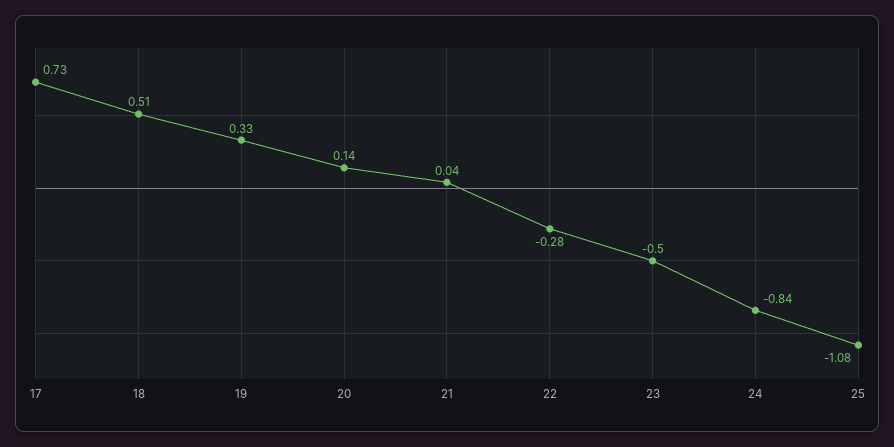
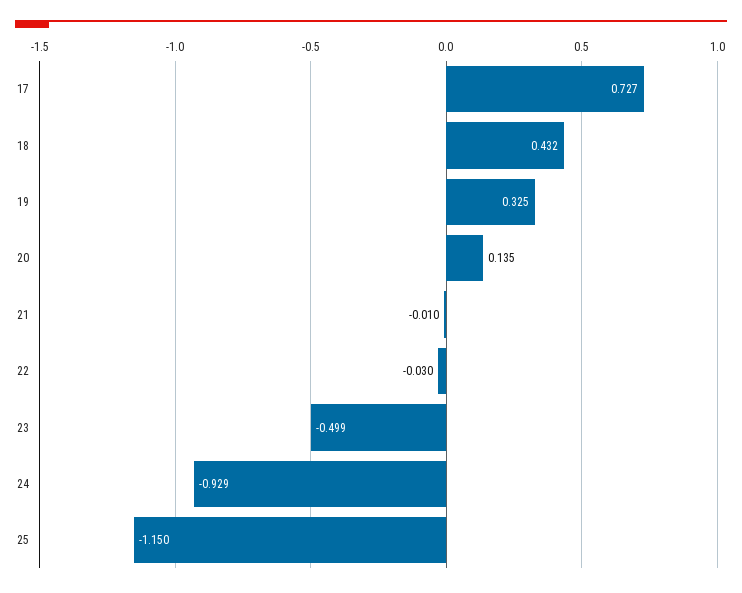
18: 0.51 -> 0.432
21: 0.04 -> -0.01
22: -0.28 -> -0.03
24: -0.84 -> -0.929
25: -1.08 -> -1.15

